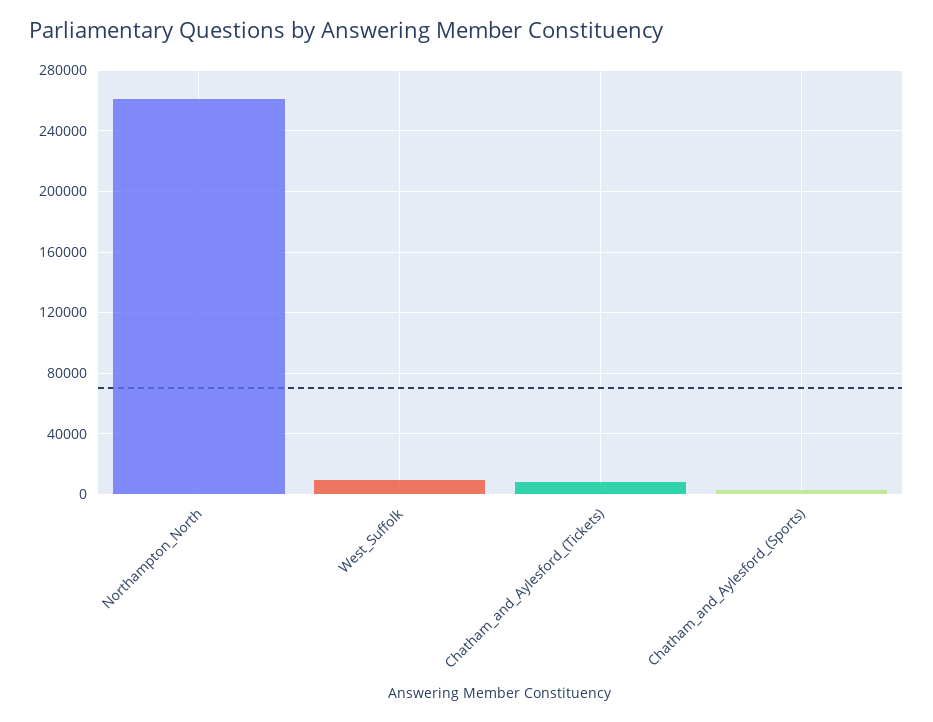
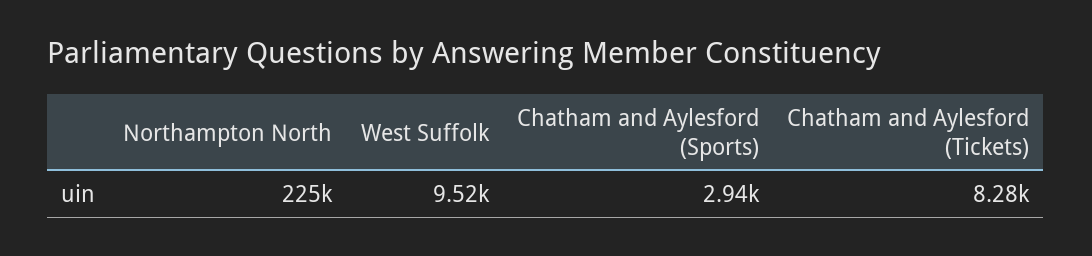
Northampton_North: 260000 -> 225000

